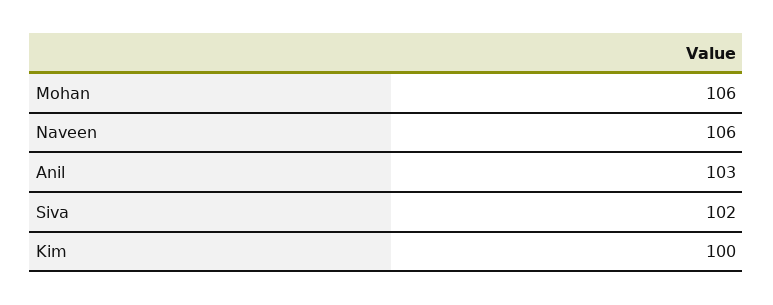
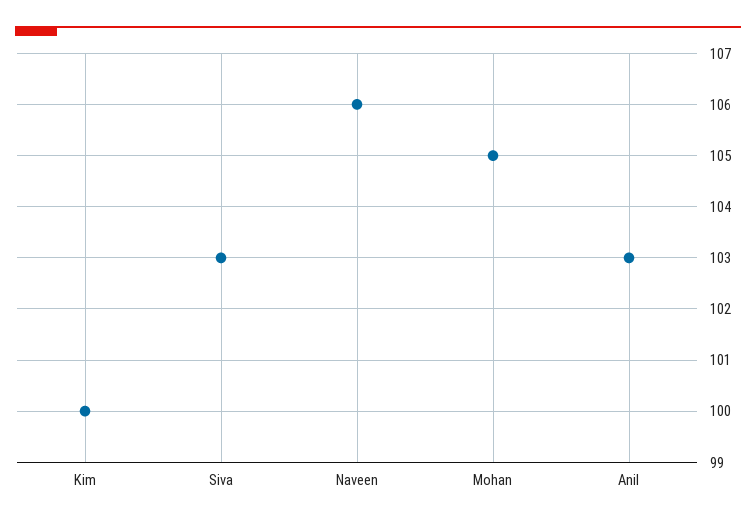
Mohan: 106 -> 105
Siva: 102 -> 103

